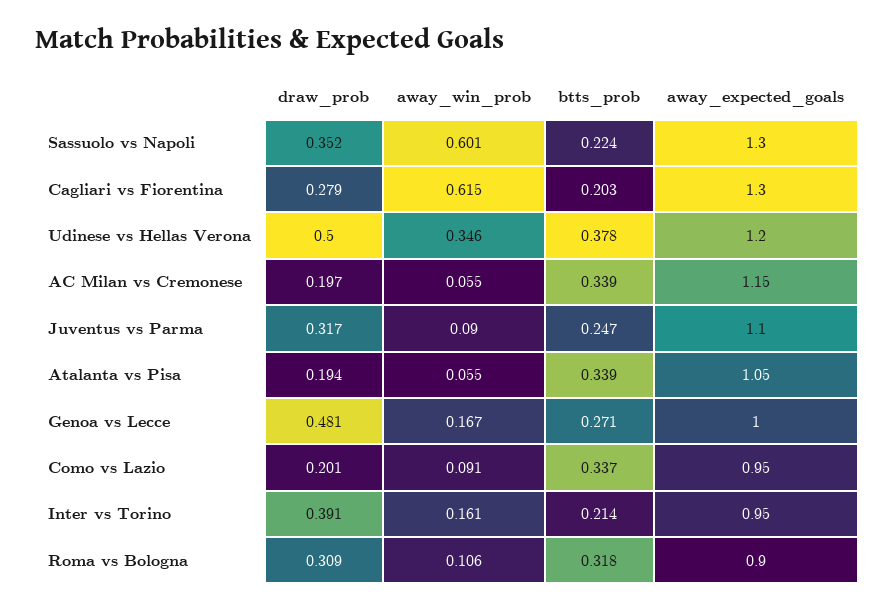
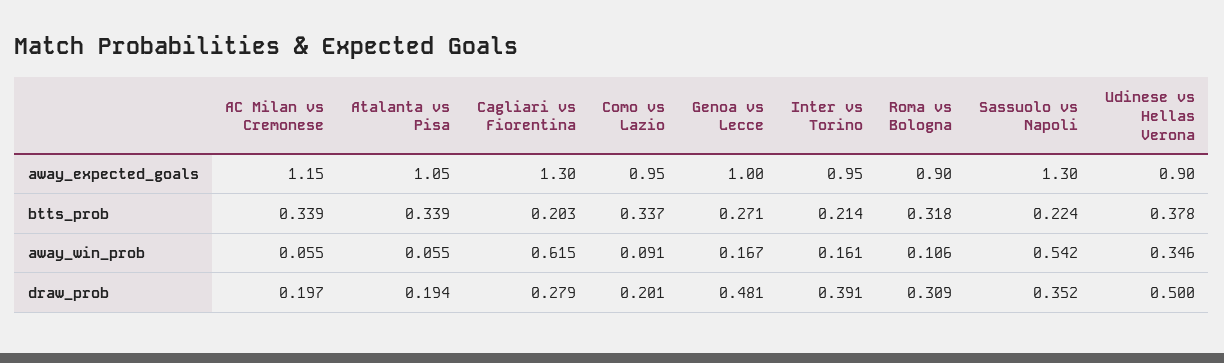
away_win_prob, Sassuolo vs Napoli: 0.601 -> 0.542
away_expected_goals, Udinese vs Hellas Verona: 1.2 -> 0.9
draw_prob, Juventus vs Parma: 0.317 -> none
away_win_prob, Juventus vs Parma: 0.09 -> none
btts_prob, Juventus vs Parma: 0.247 -> none
away_expected_goals, Juventus vs Parma: 1.1 -> none

